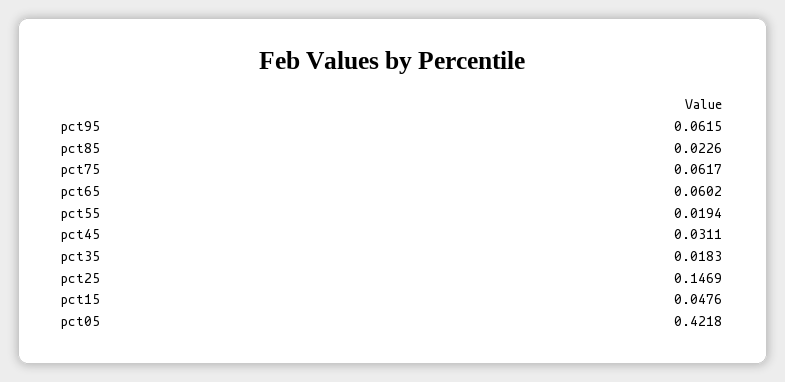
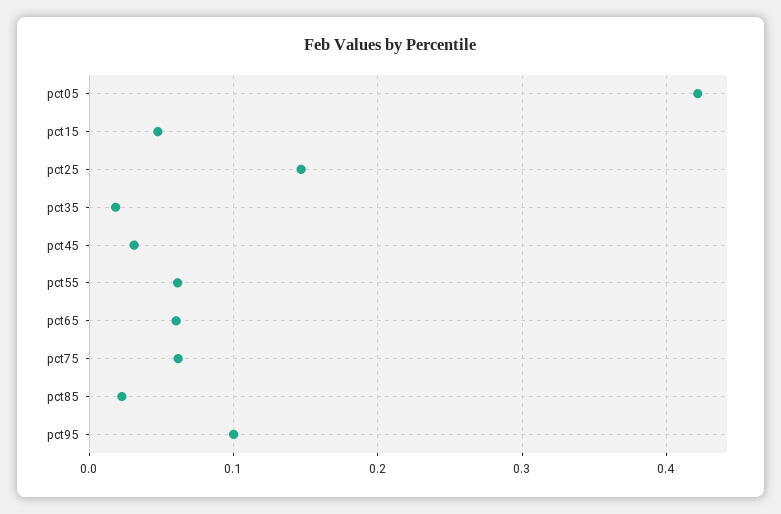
pct95: 0.0615 -> 0.1
pct55: 0.0194 -> 0.06

